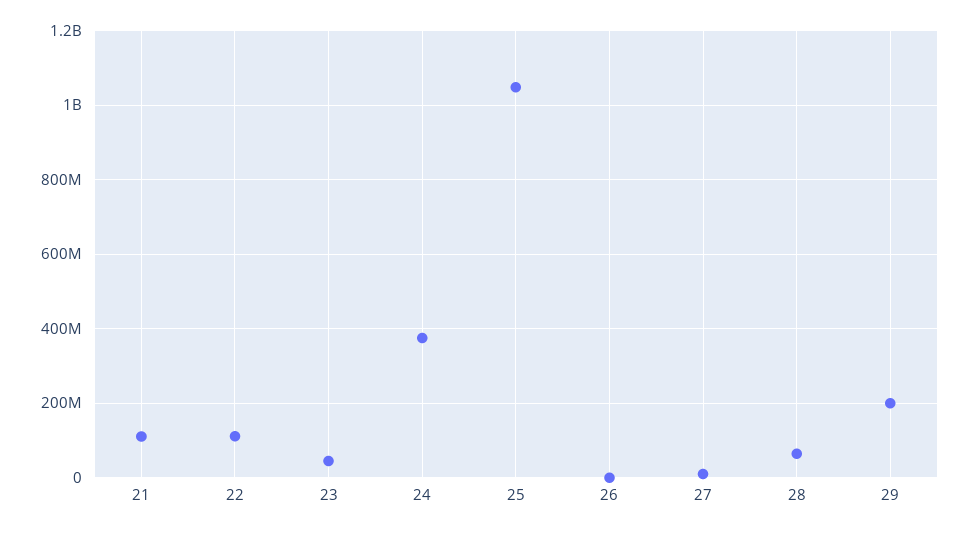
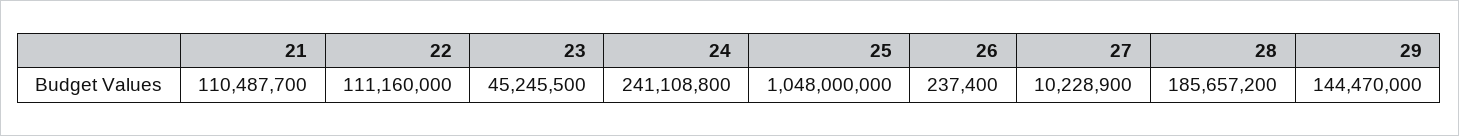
24: 380000000 -> 241108800
28: 60000000 -> 185657200
29: 200000000 -> 144470000

